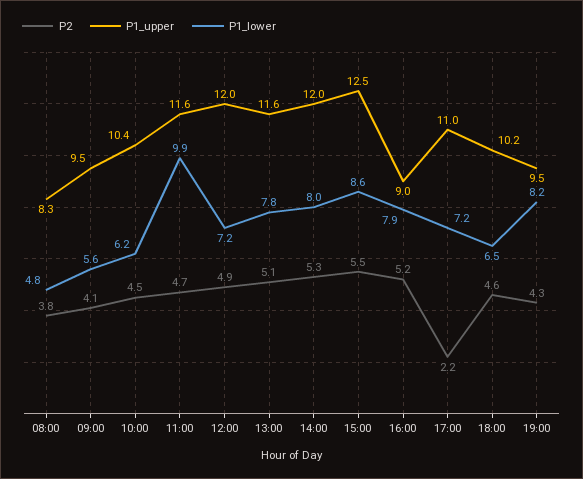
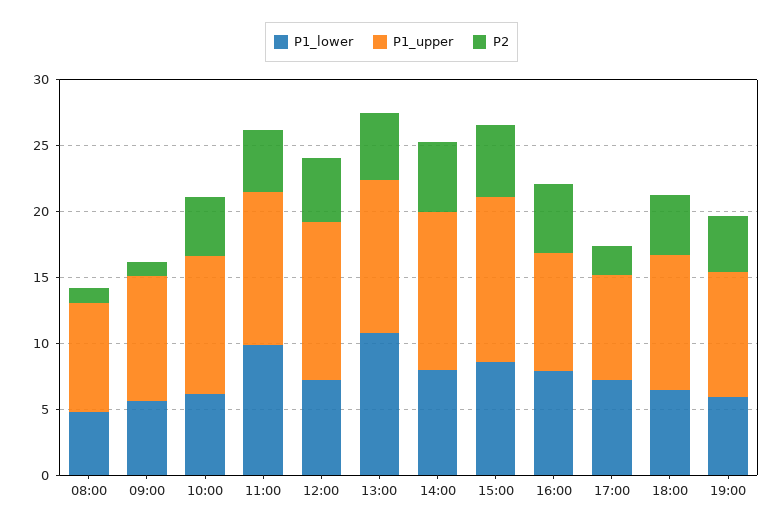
P2, 08:00: 3.8 -> 1
P2, 09:00: 4.1 -> 1
P1_lower, 13:00: 7.8 -> 11
P1_upper, 17:00: 11 -> 8
P1_lower, 19:00: 8.2 -> 6

